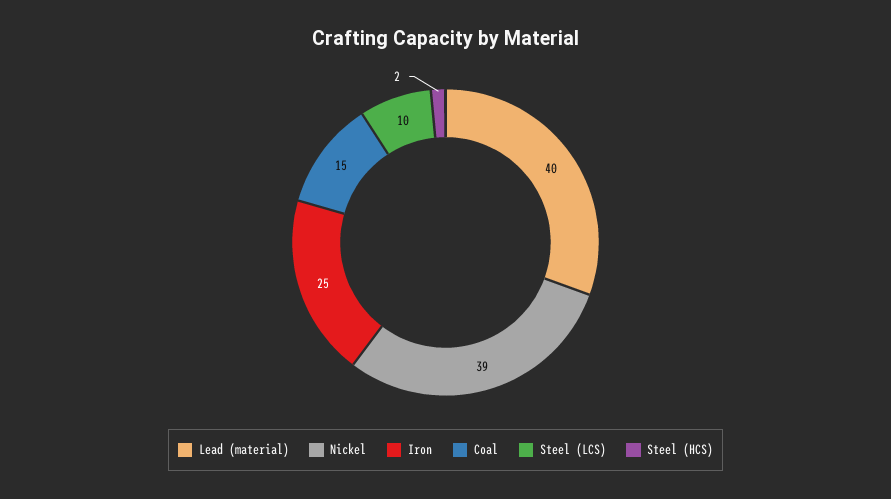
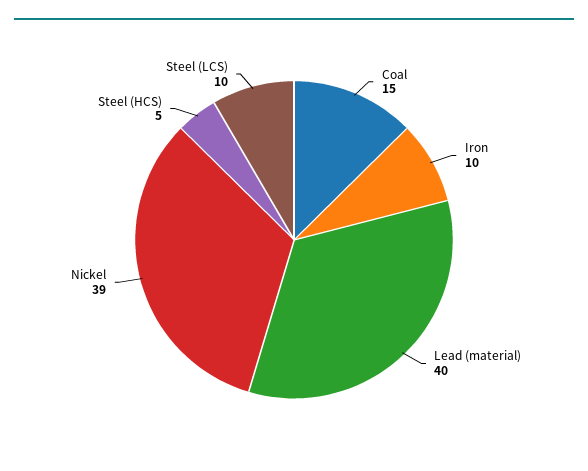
Iron: 25 -> 10
Steel (HCS): 2 -> 5

